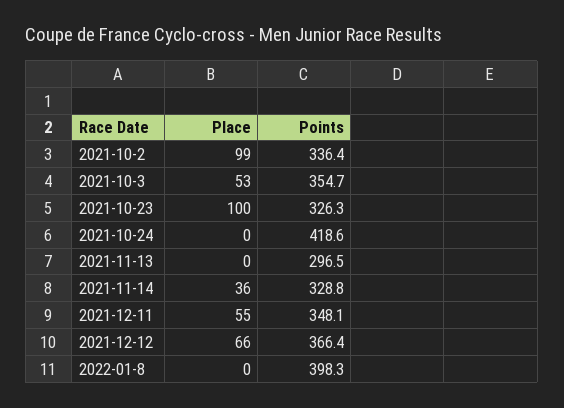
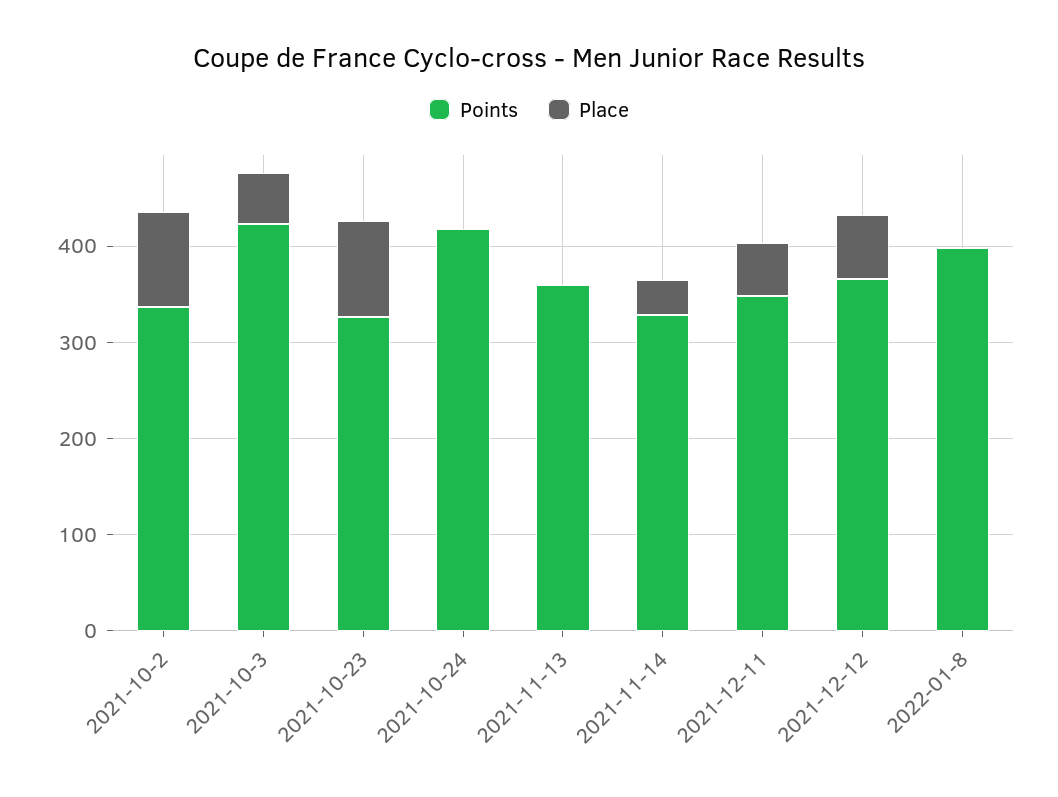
Points, 2021-10-3: 354.7 -> 420
Points, 2021-11-13: 296.5 -> 360

